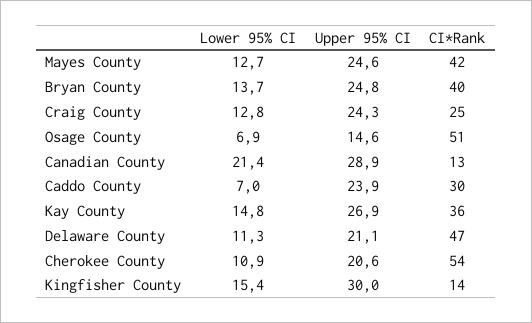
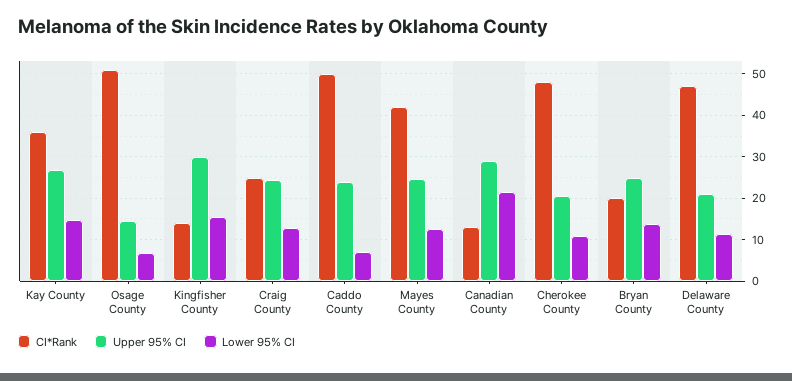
CI*Rank, Bryan County: 40 -> 20
CI*Rank, Caddo County: 30 -> 50
CI*Rank, Cherokee County: 54 -> 48

